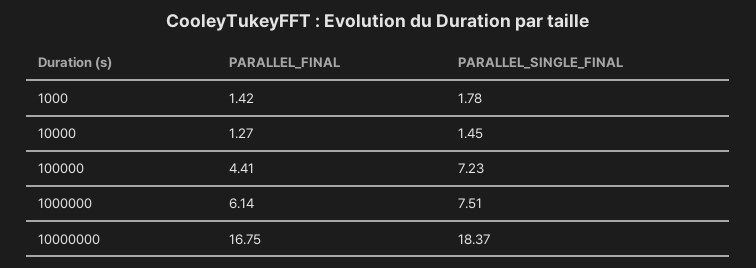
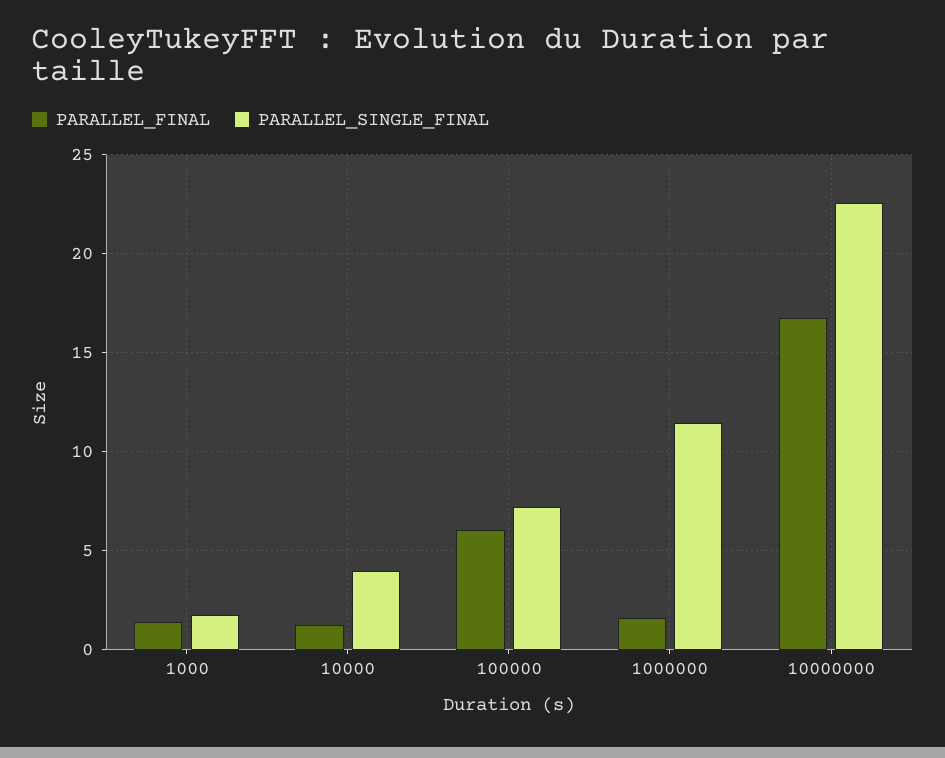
PARALLEL_SINGLE_FINAL, 10000: 1.45 -> 4
PARALLEL_FINAL, 100000: 4.41 -> 6
PARALLEL_FINAL, 1000000: 6.14 -> 1.5
PARALLEL_SINGLE_FINAL, 1000000: 7.51 -> 11.5
PARALLEL_SINGLE_FINAL, 10000000: 18.37 -> 22.5

